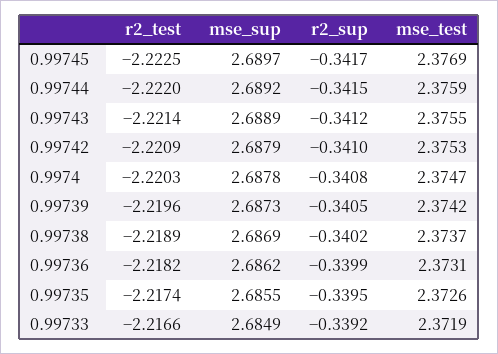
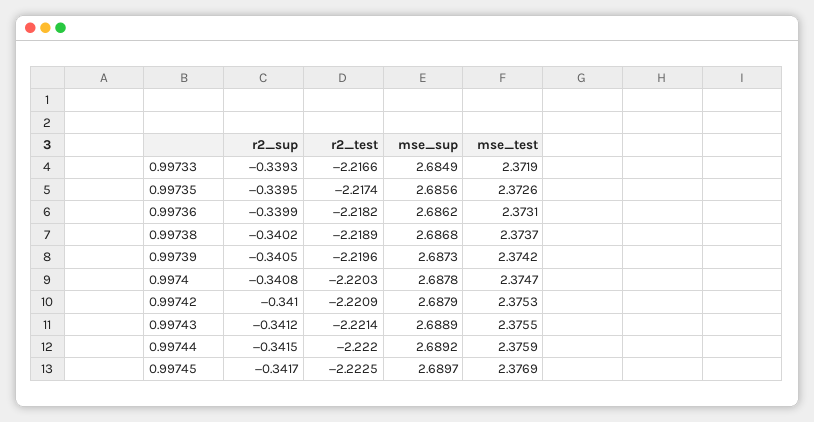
mse_sup, 0.99738: 2.6869 -> 2.6868
mse_sup, 0.99735: 2.6855 -> 2.6856
r2_sup, 0.99733: -0.3392 -> -0.3393

